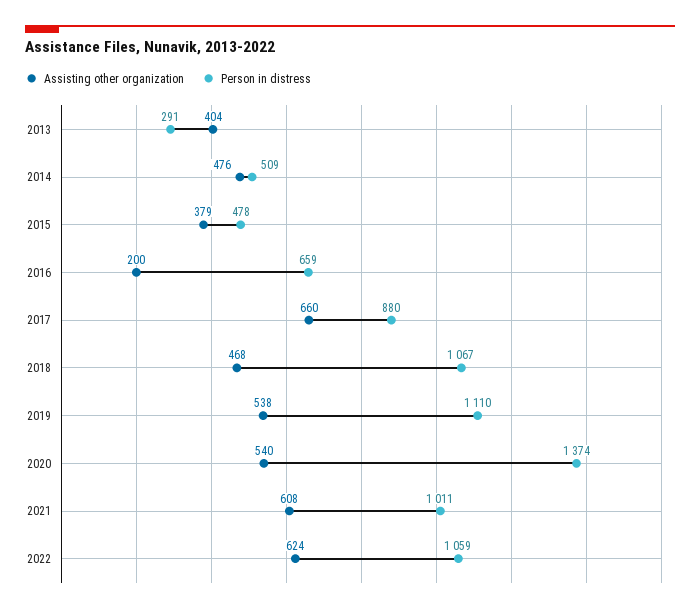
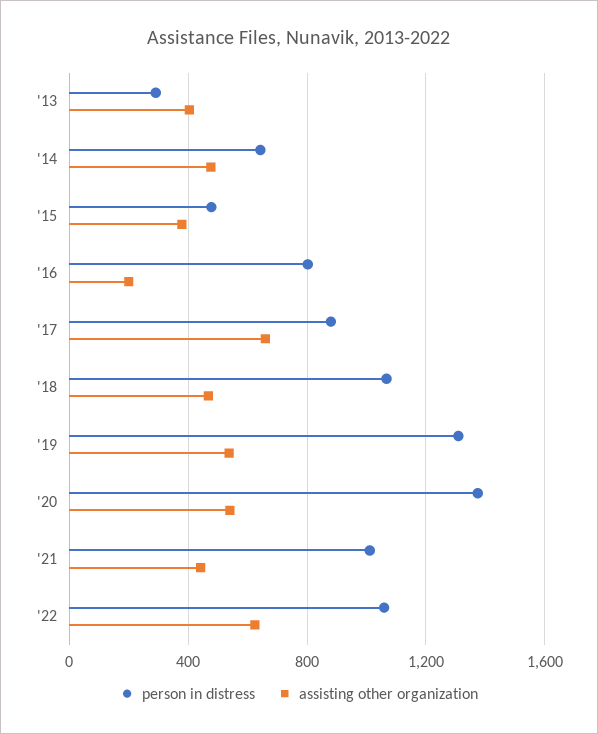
Person in distress, 2014: 509 -> 650
Person in distress, 2016: 659 -> 800
Person in distress, 2019: 1110 -> 1300
Assisting other organization, 2021: 608 -> 450

